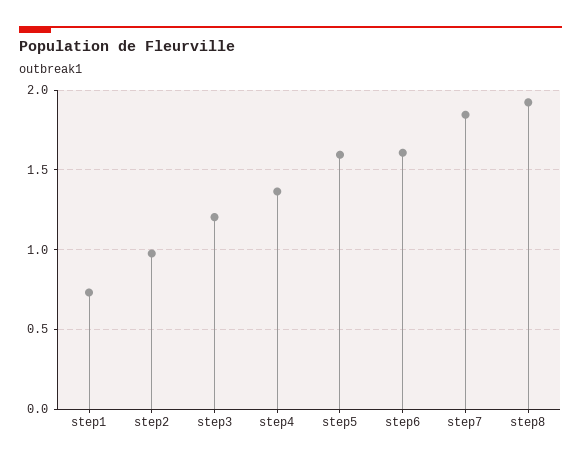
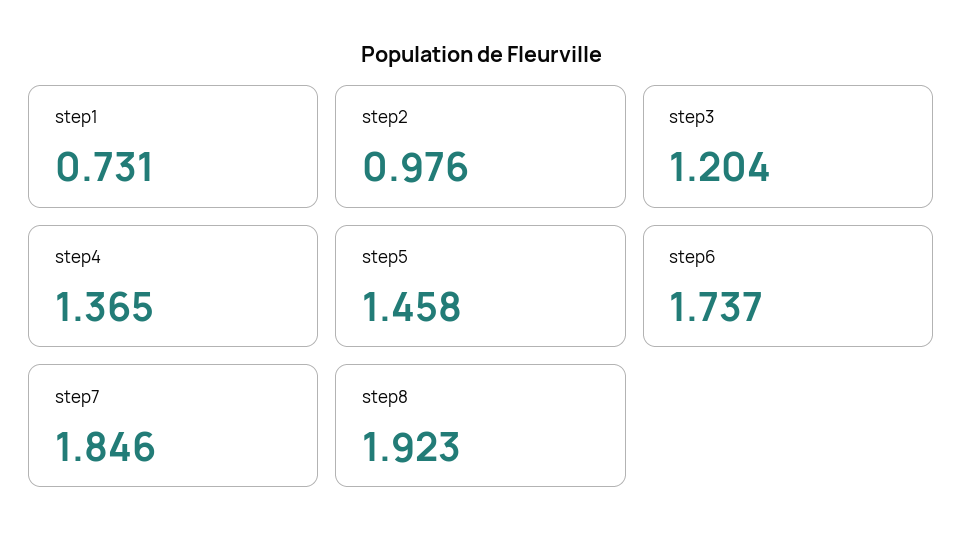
step5: 1.6 -> 1.458
step6: 1.6 -> 1.737

